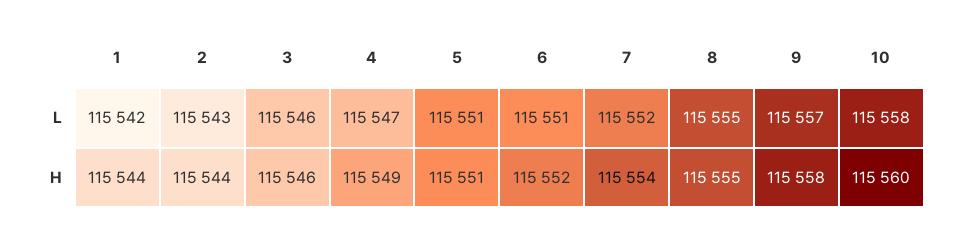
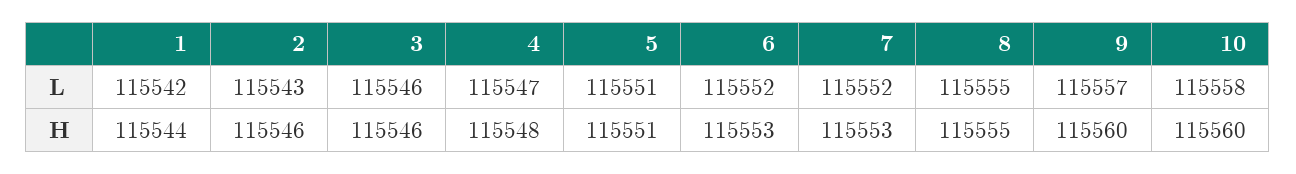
6, L: 115551 -> 115552
2, H: 115544 -> 115546
4, H: 115549 -> 115548
6, H: 115552 -> 115553
7, H: 115554 -> 115553
9, H: 115558 -> 115560

